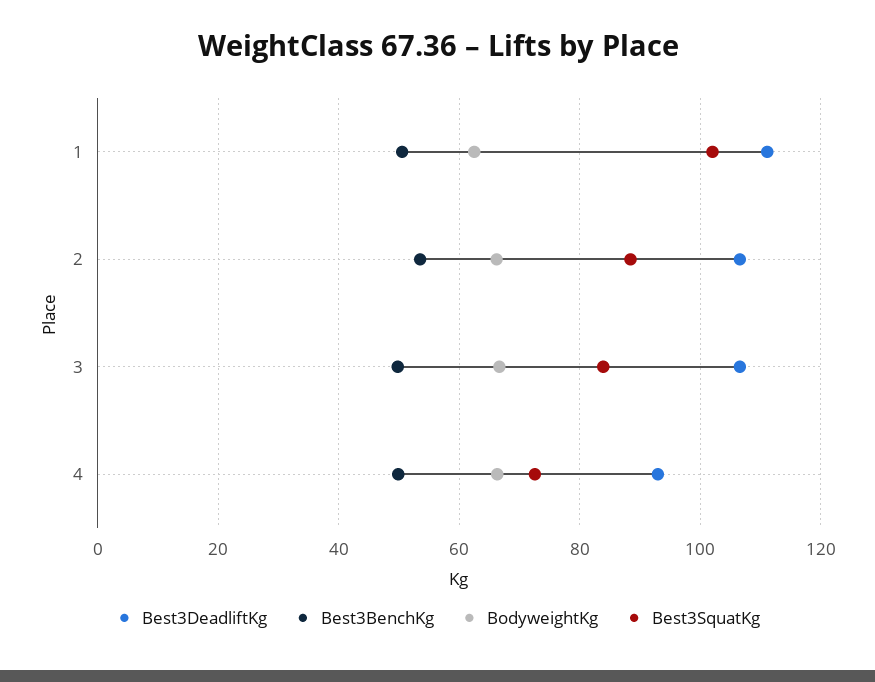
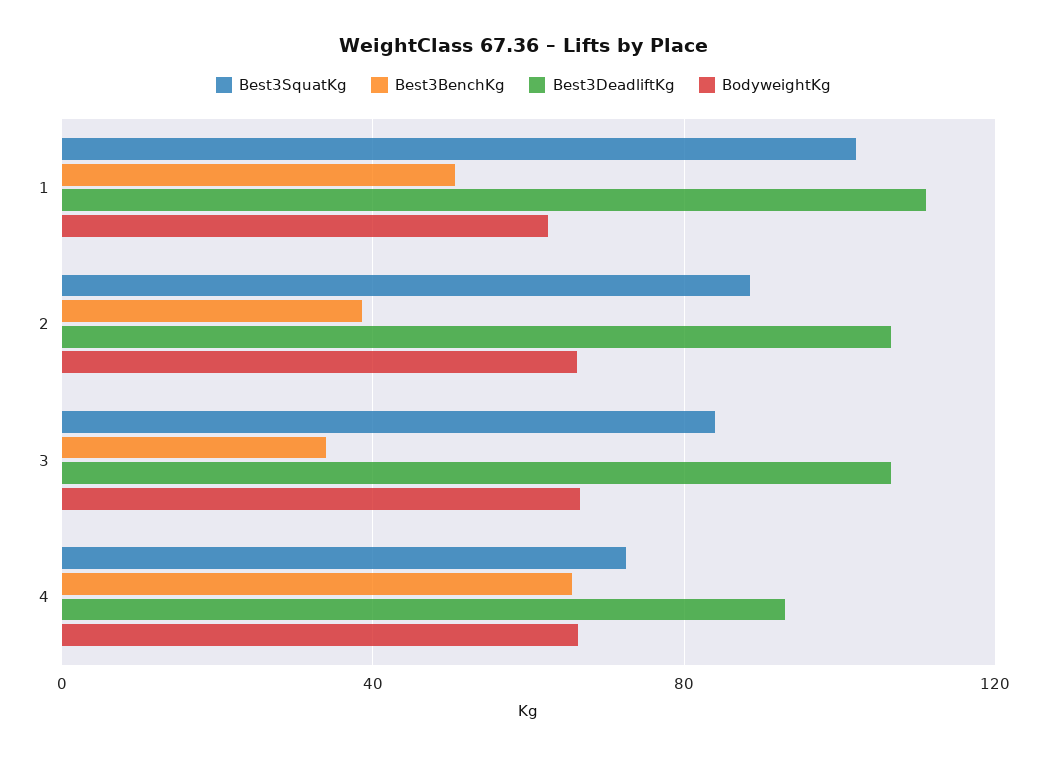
Best3BenchKg, 2: 54 -> 40
Best3BenchKg, 3: 50 -> 35
Best3BenchKg, 4: 50 -> 65

